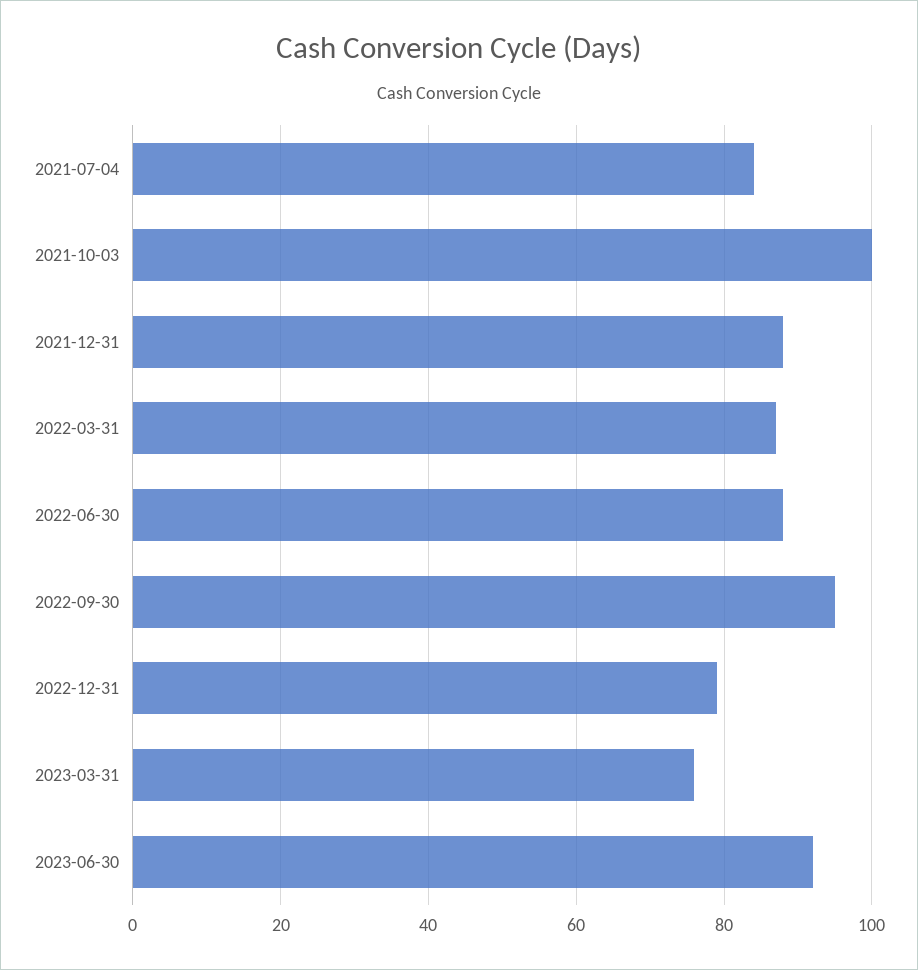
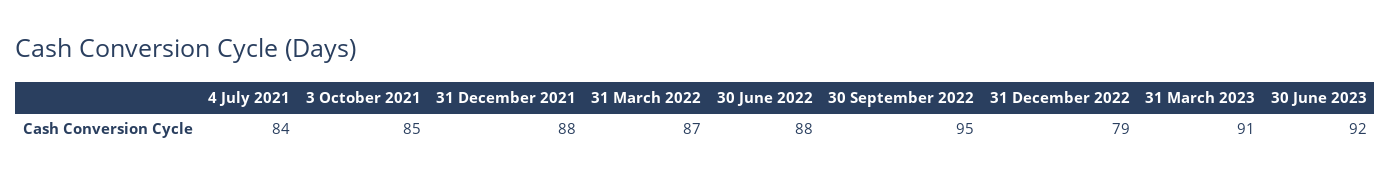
2021-10-03: 100 -> 85
2023-03-31: 75 -> 91

